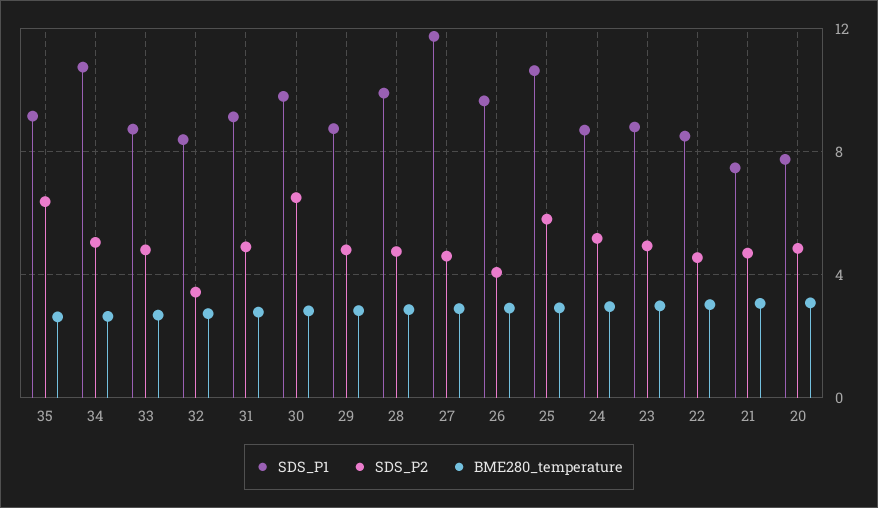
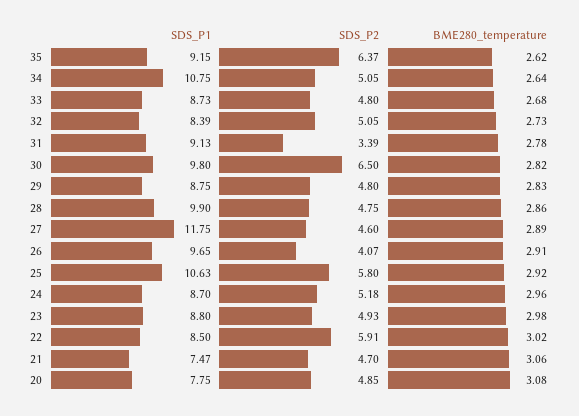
SDS_P2, 32: 3.5 -> 5.05
SDS_P2, 31: 5 -> 3.39
SDS_P2, 22: 4.5 -> 5.91

